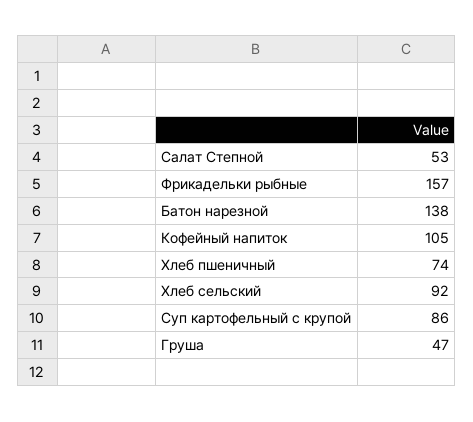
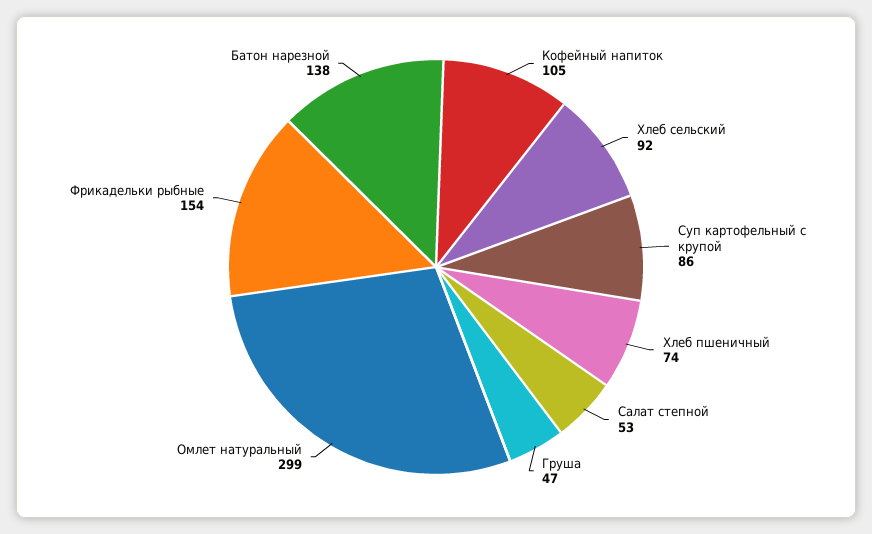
Фрикадельки рыбные: 157 -> 154
Омлет натуральный: none -> 299

